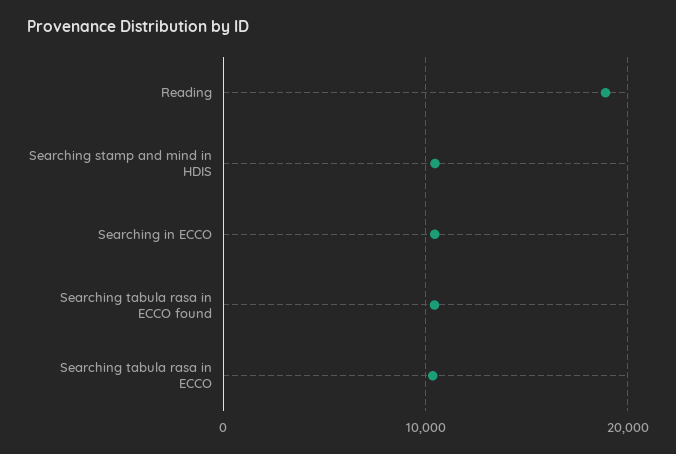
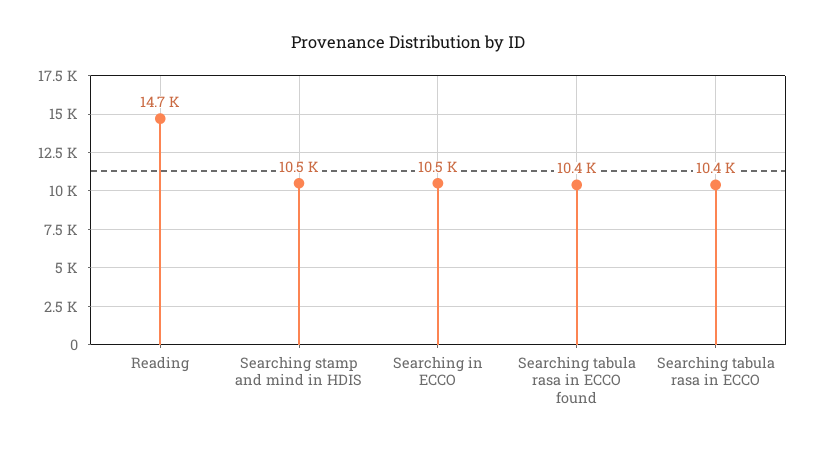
Reading: 19000 -> 14700

